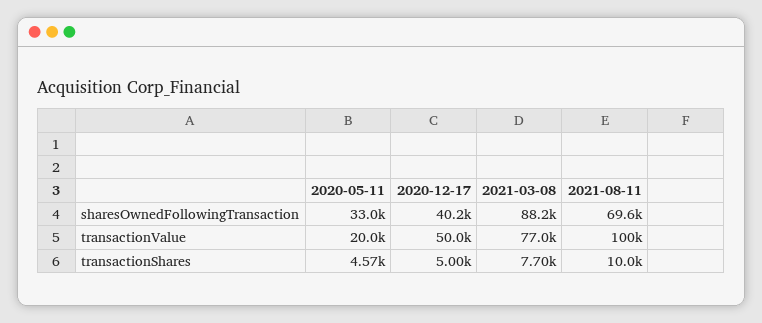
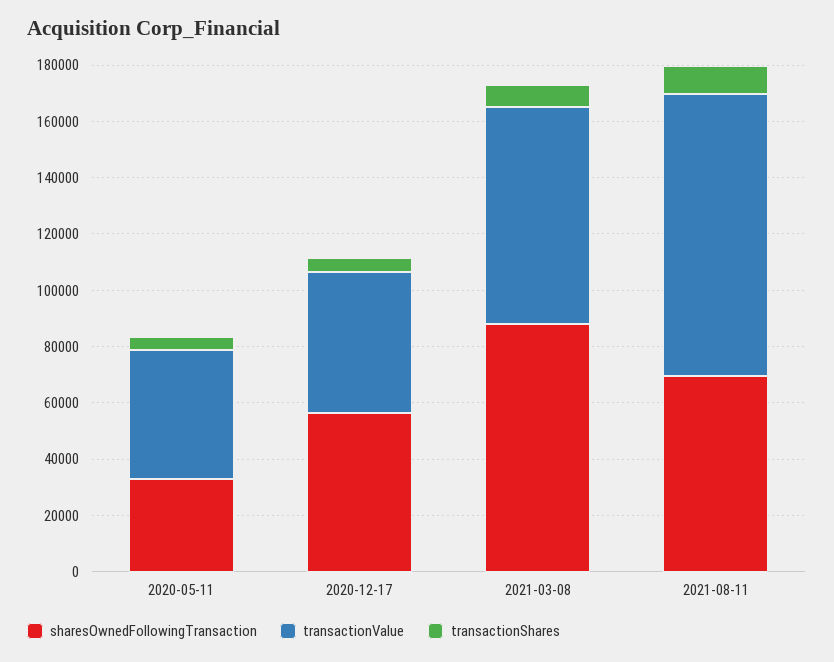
sharesOwnedFollowingTransaction, 2020-12-17: 40200 -> 55000
transactionValue, 2020-05-11: 20000 -> 45000

